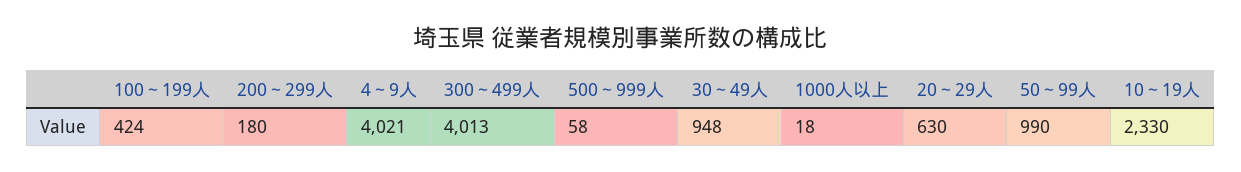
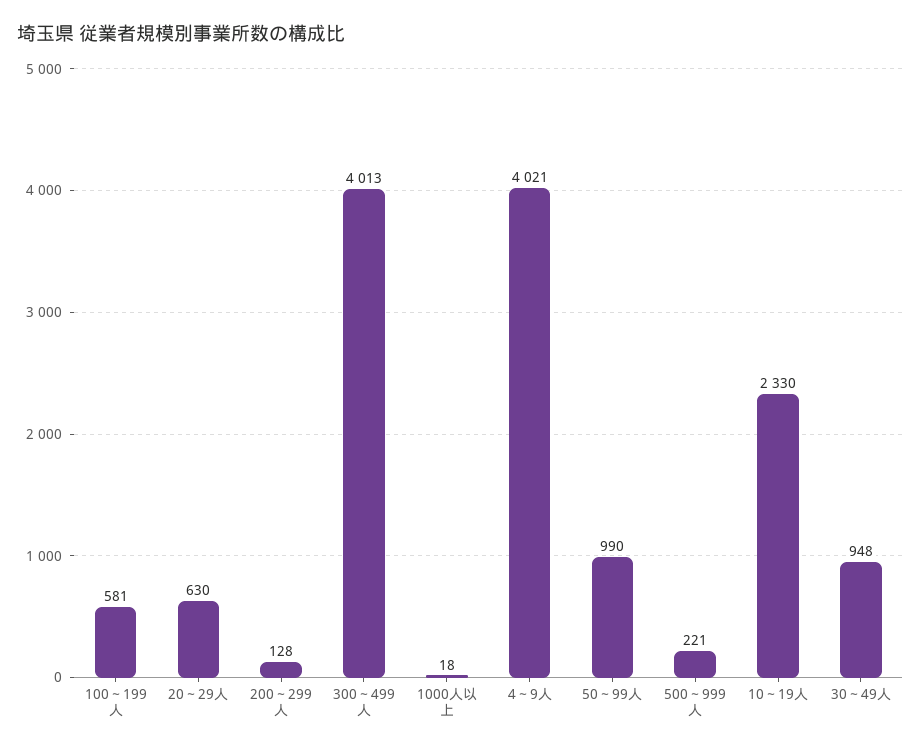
100～199人: 424 -> 581
200～299人: 180 -> 128
500～999人: 58 -> 221

